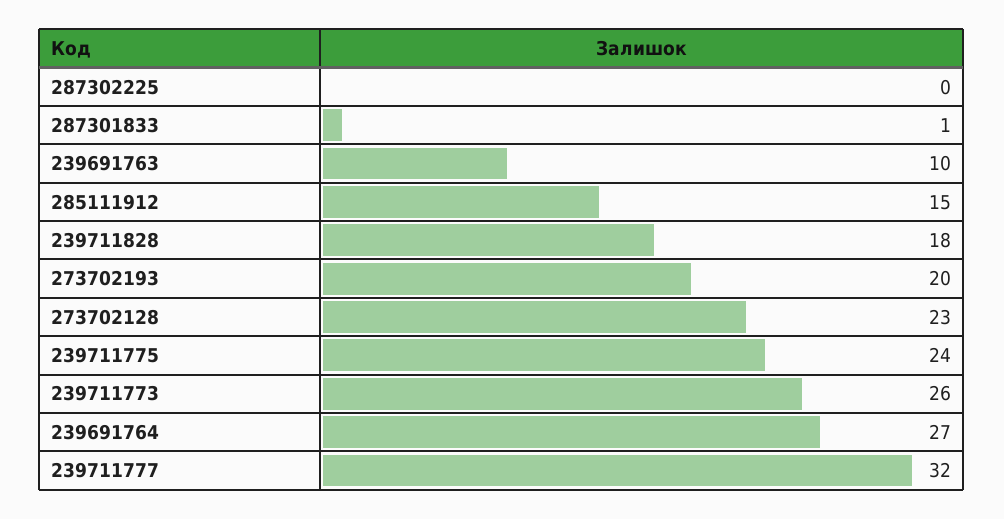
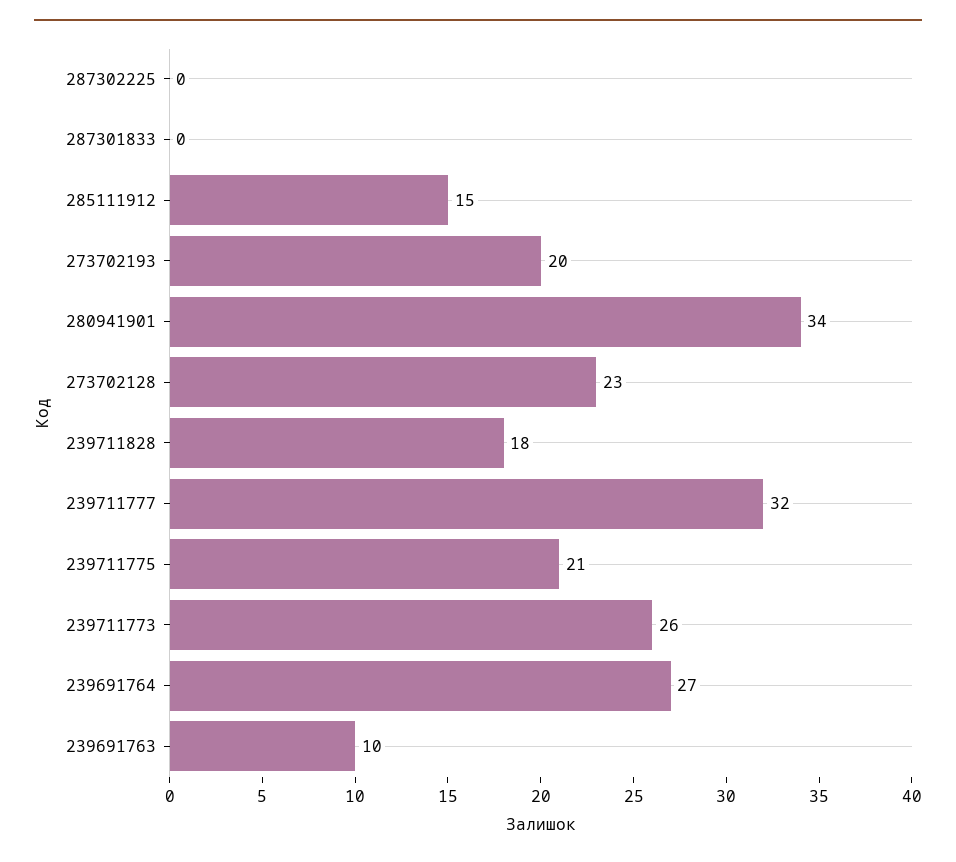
287301833: 1 -> 0
239711775: 24 -> 21
280941901: none -> 34

